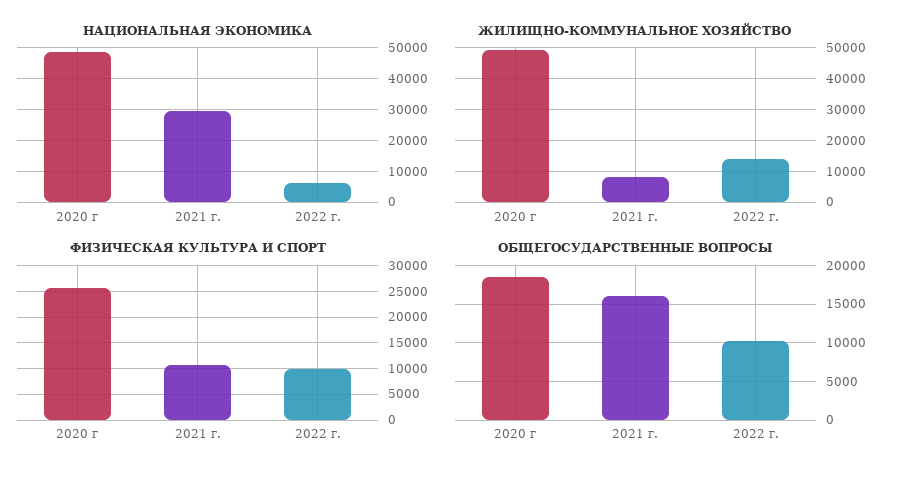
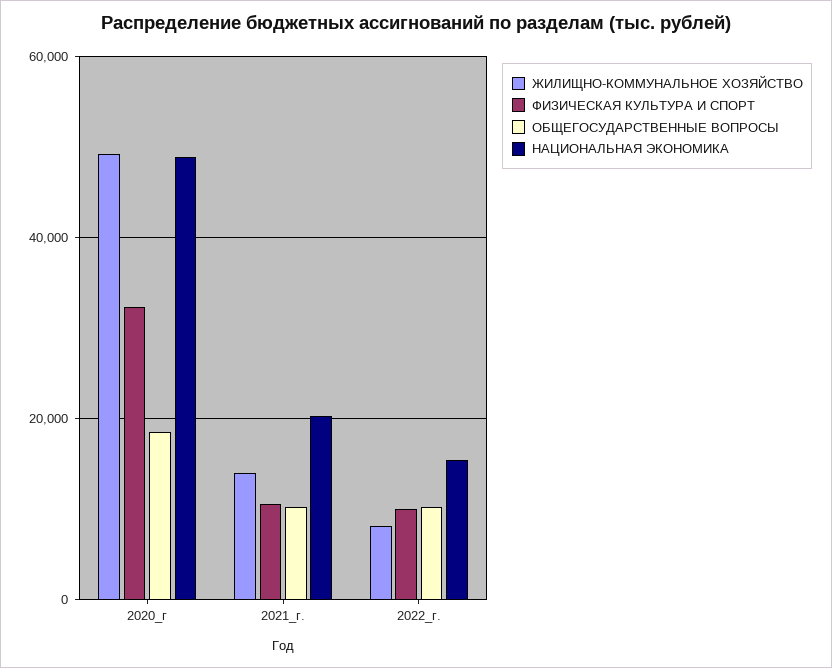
НАЦИОНАЛЬНАЯ ЭКОНОМИКА, 2021 г.: 30000 -> 20000
НАЦИОНАЛЬНАЯ ЭКОНОМИКА, 2022 г.: 6000 -> 16000
ЖИЛИЩНО-КОММУНАЛЬНОЕ ХОЗЯЙСТВО, 2021 г.: 8000 -> 14000
ЖИЛИЩНО-КОММУНАЛЬНОЕ ХОЗЯЙСТВО, 2022 г.: 14000 -> 8000
ФИЗИЧЕСКАЯ КУЛЬТУРА И СПОРТ, 2020 г: 25000 -> 32000
ОБЩЕГОСУДАРСТВЕННЫЕ ВОПРОСЫ, 2021 г.: 16000 -> 10000

